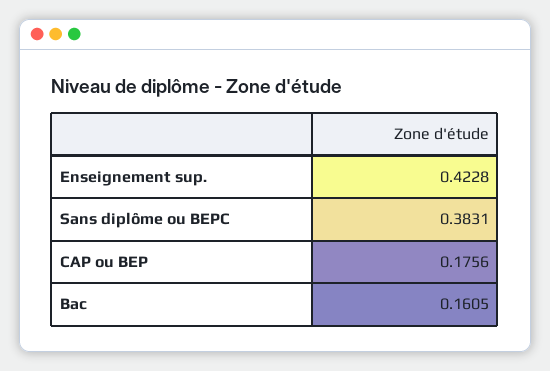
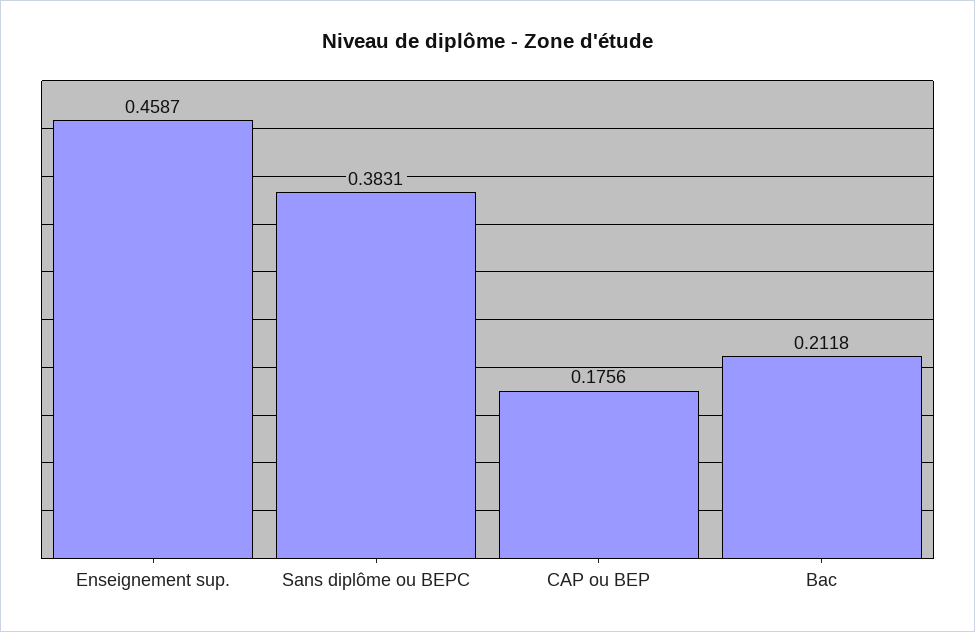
Enseignement sup.: 0.4228 -> 0.4587
Bac: 0.1605 -> 0.2118

